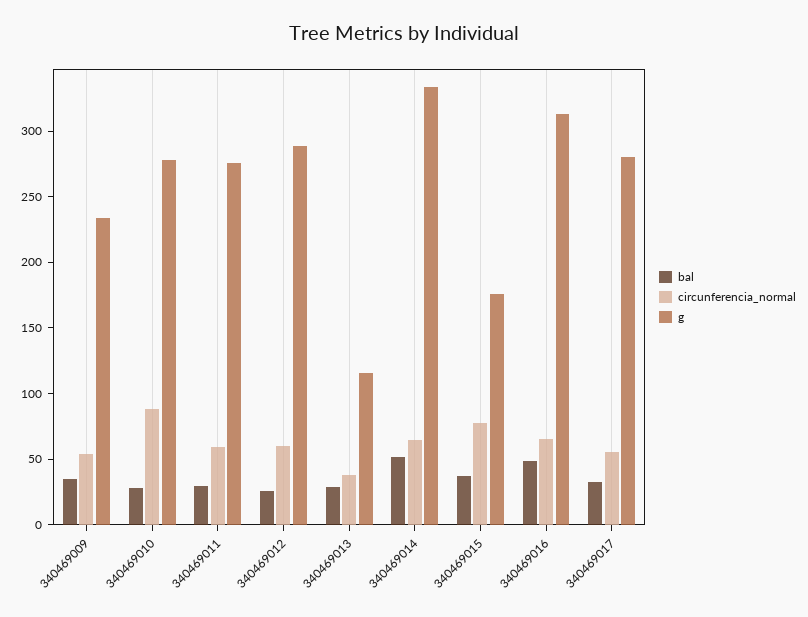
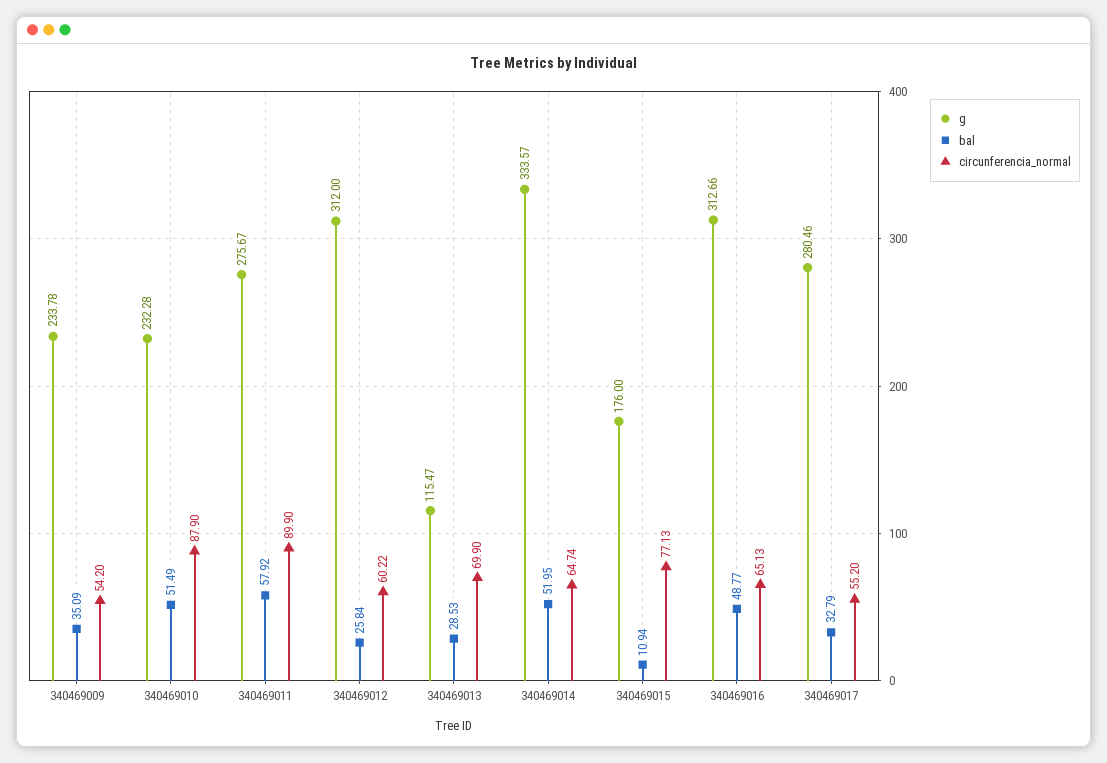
bal, 340469010: 30 -> 51.49
g, 340469010: 280 -> 232.28
bal, 340469011: 30 -> 57.92
circunferencia_normal, 340469011: 60 -> 89.9
g, 340469012: 290 -> 312
circunferencia_normal, 340469013: 40 -> 69.9
bal, 340469015: 40 -> 10.94

